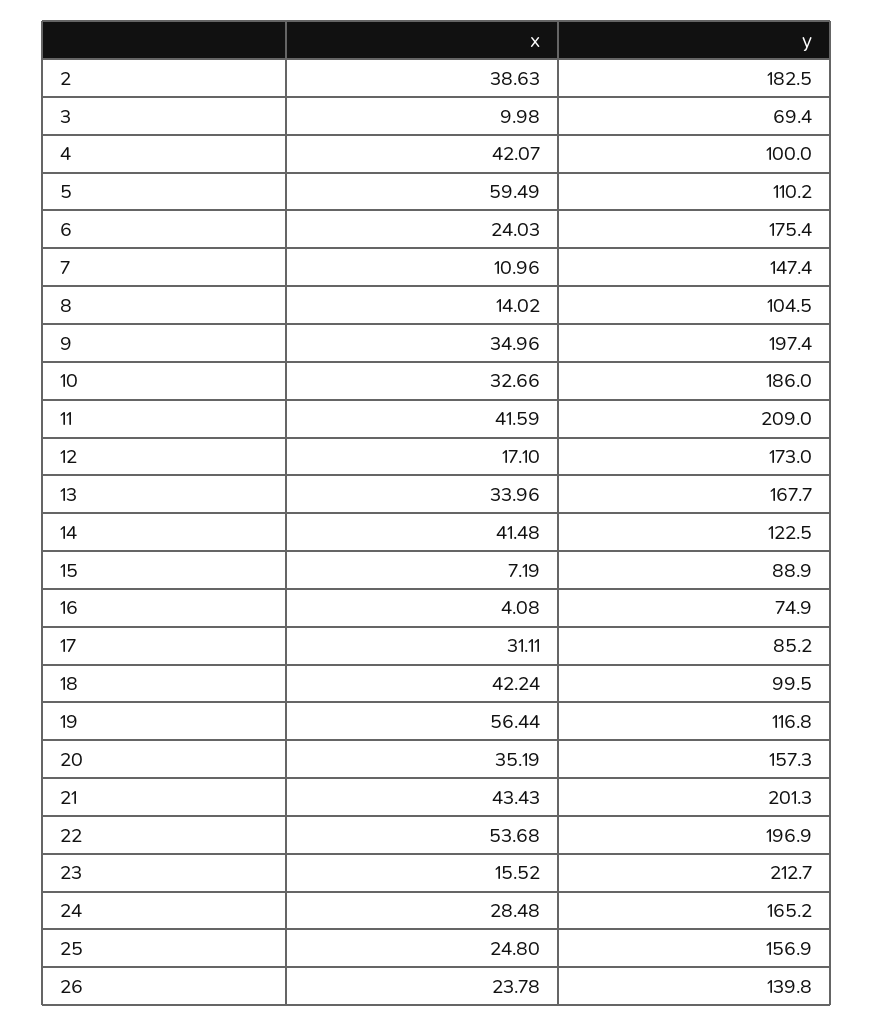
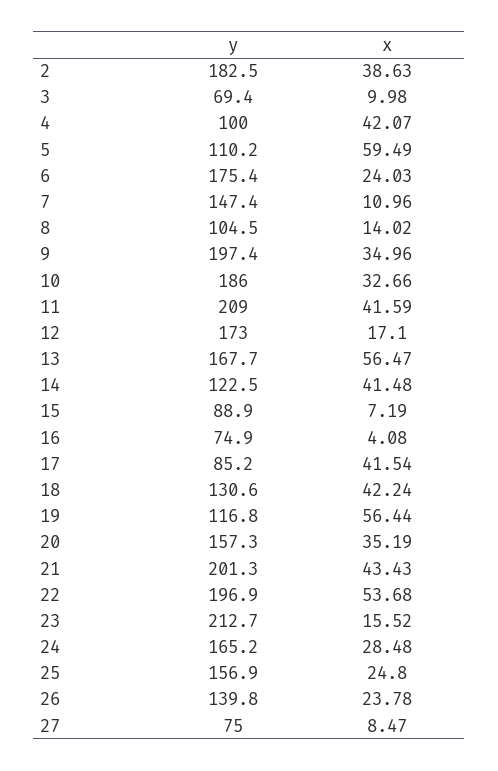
x, 13: 33.96 -> 56.47
x, 17: 31.11 -> 41.54
y, 18: 99.5 -> 130.6
y, 27: none -> 75
x, 27: none -> 8.47

